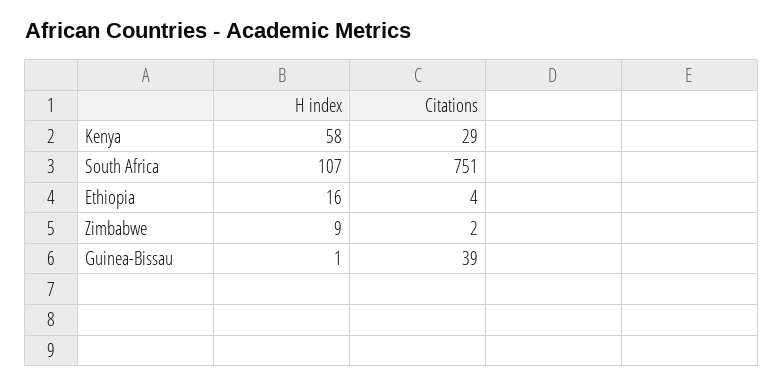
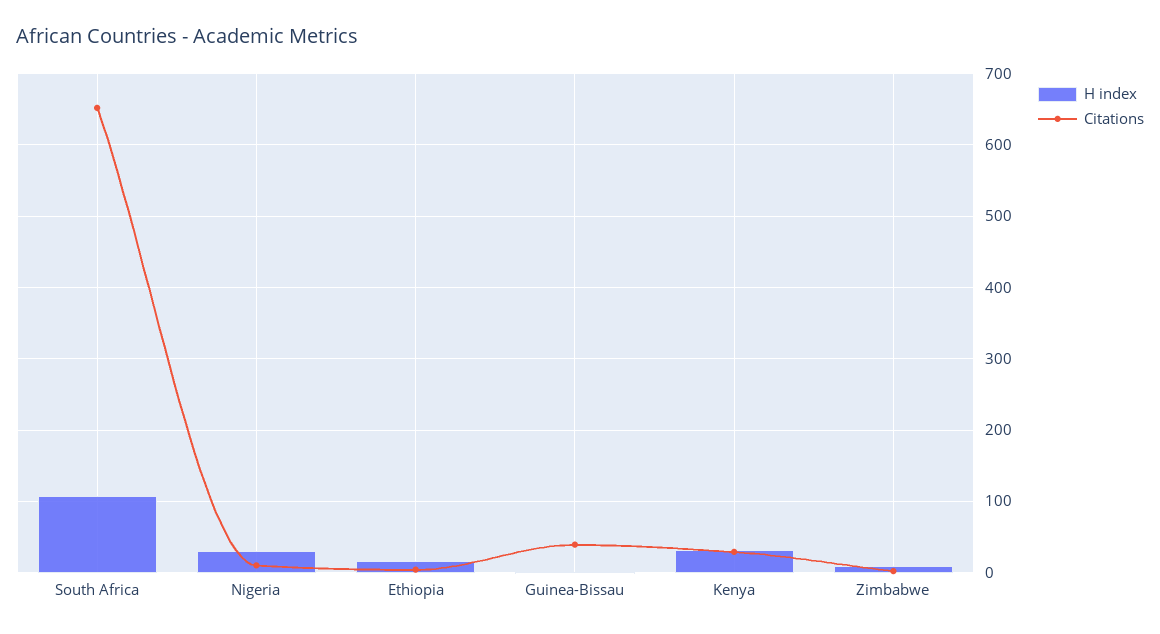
H index, Kenya: 58 -> 30
Citations, South Africa: 751 -> 650
H index, Nigeria: none -> 30
Citations, Nigeria: none -> 10

